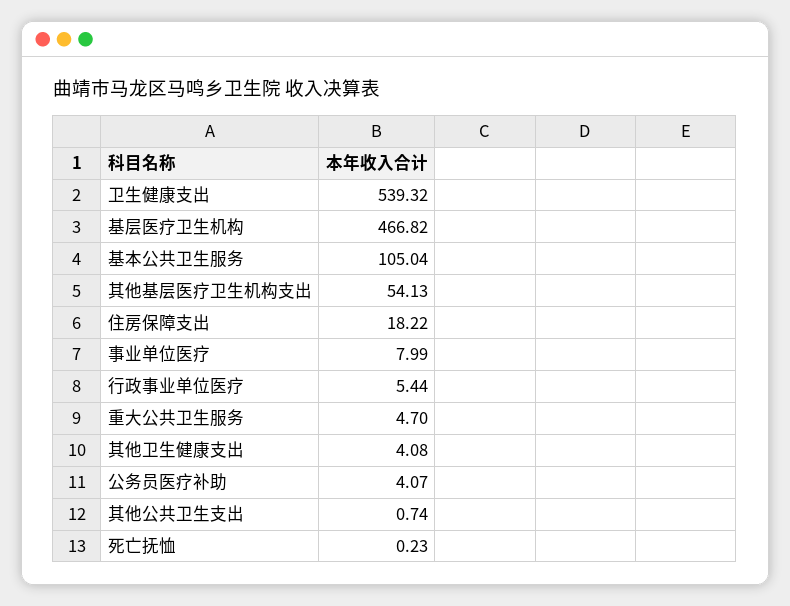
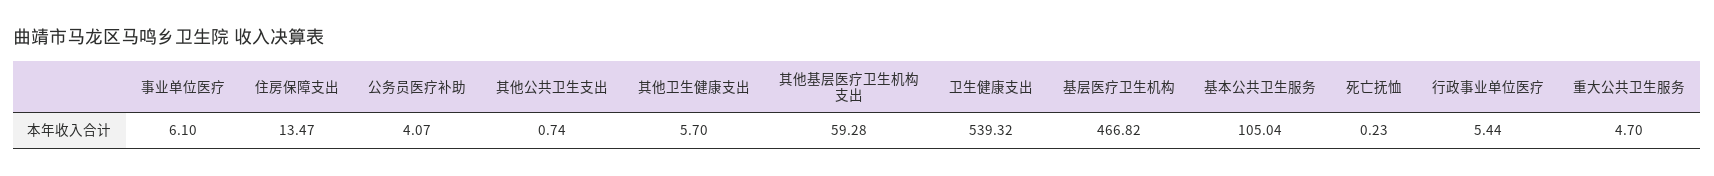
其他基层医疗卫生机构支出: 54.13 -> 59.28
住房保障支出: 18.22 -> 13.47
事业单位医疗: 7.99 -> 6.1
其他卫生健康支出: 4.08 -> 5.7

